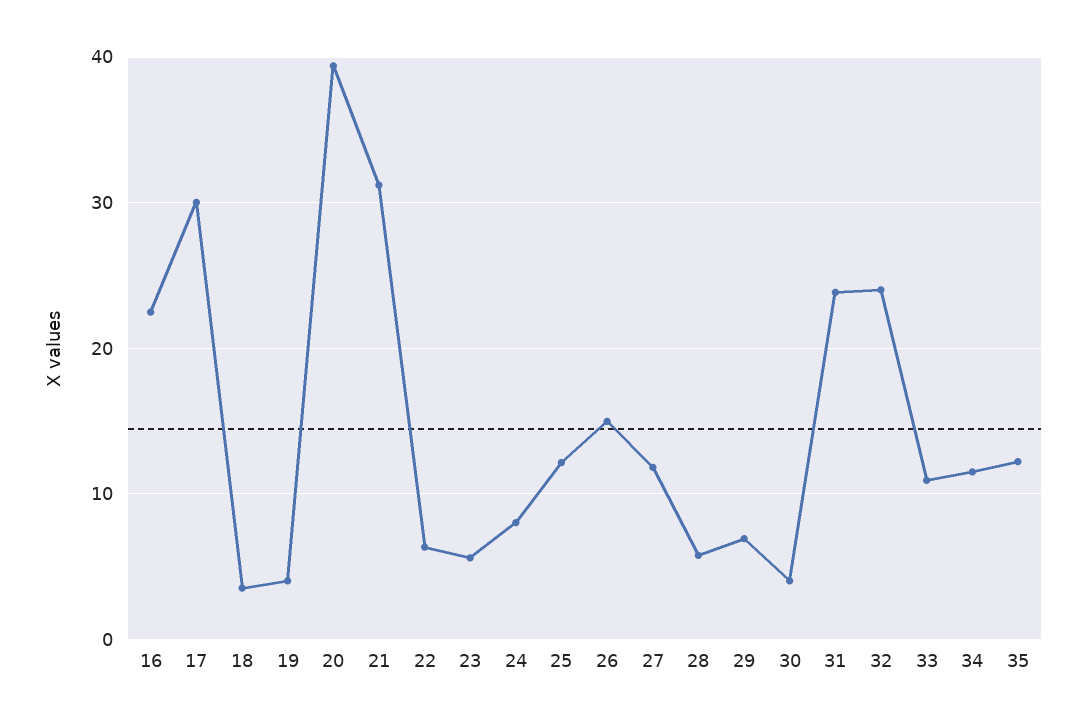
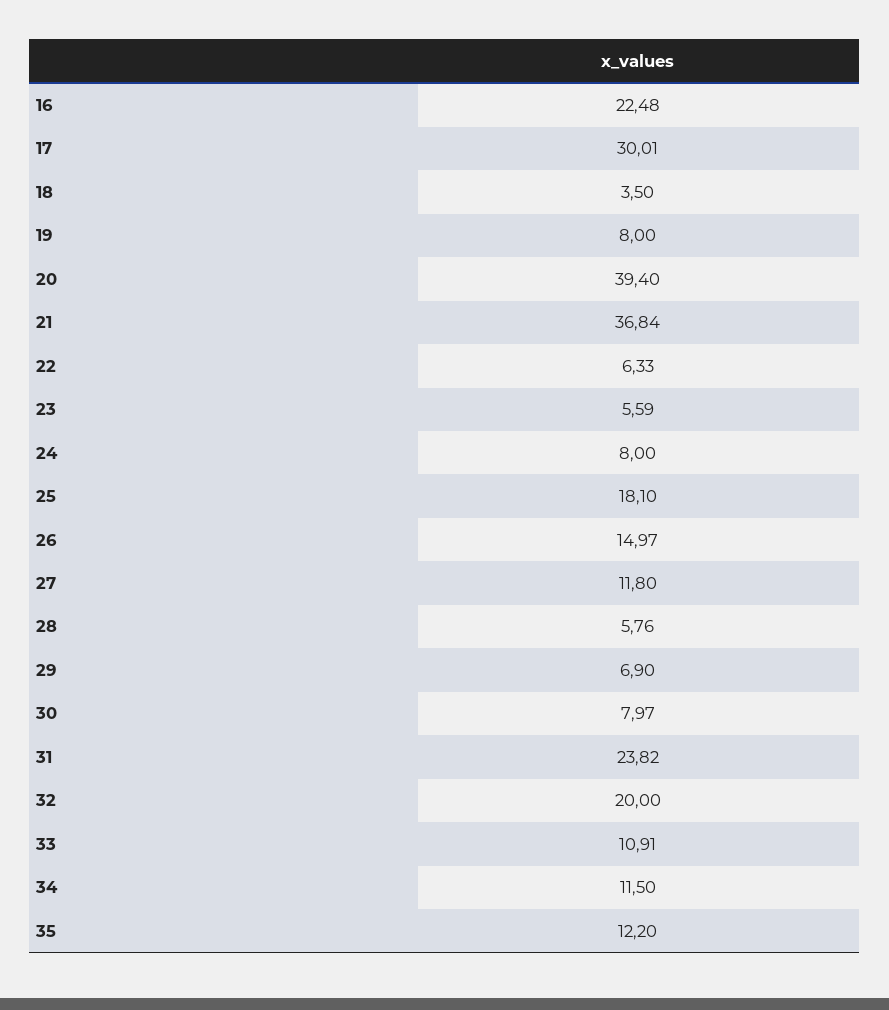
19: 4 -> 8
21: 31 -> 36.84
25: 12 -> 18.1
30: 4 -> 7.97
32: 24 -> 20

